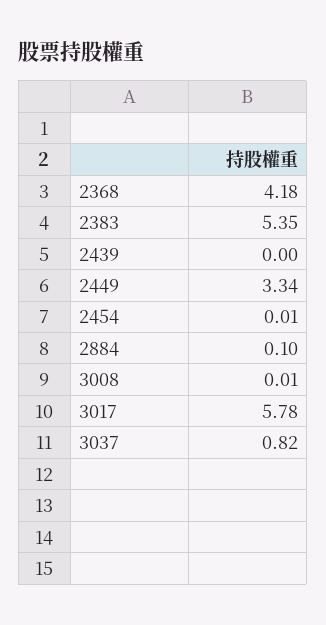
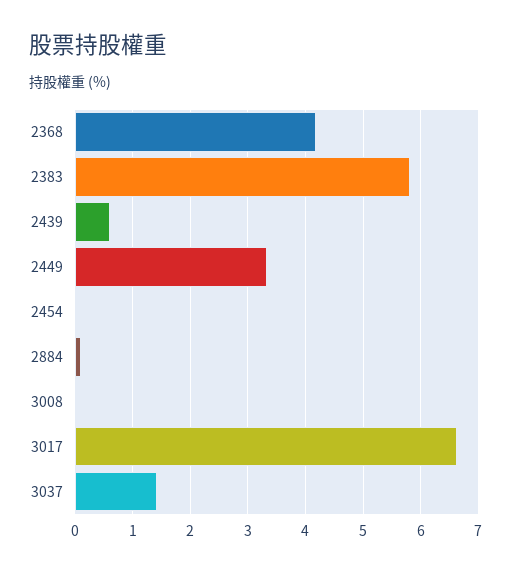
2383: 5.35 -> 5.8
2439: 0 -> 0.6
3017: 5.78 -> 6.6
3037: 0.82 -> 1.4

